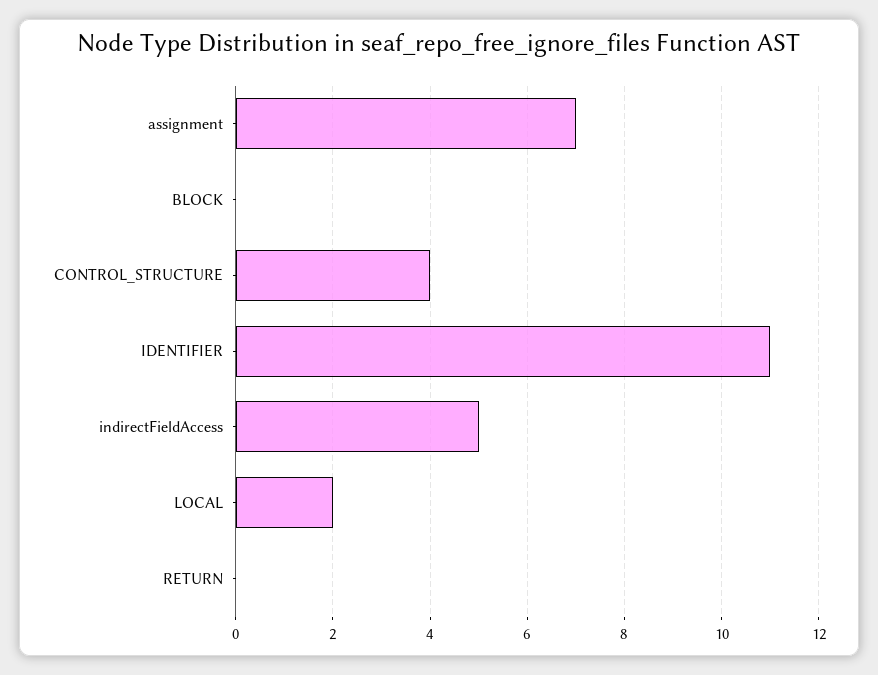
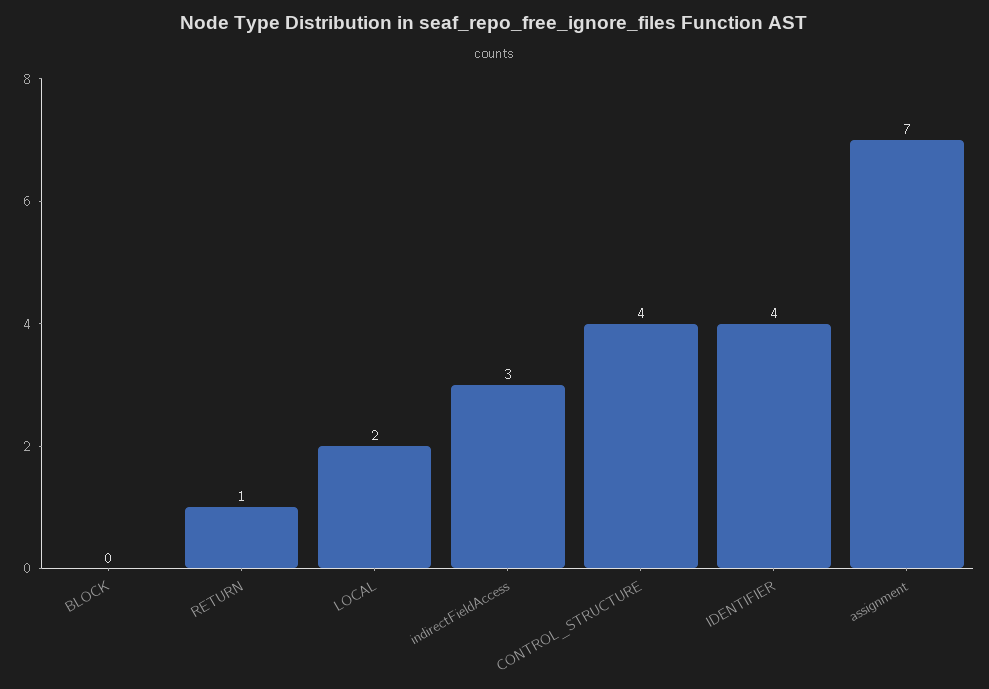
IDENTIFIER: 11 -> 4
indirectFieldAccess: 5 -> 3
RETURN: 0 -> 1

